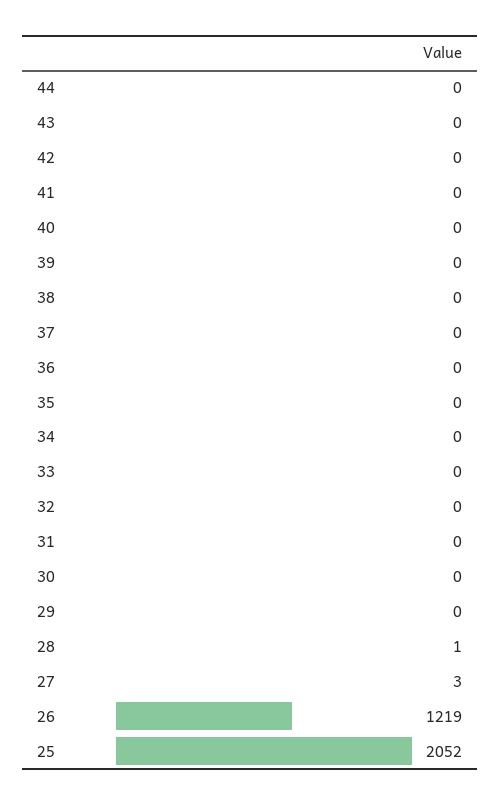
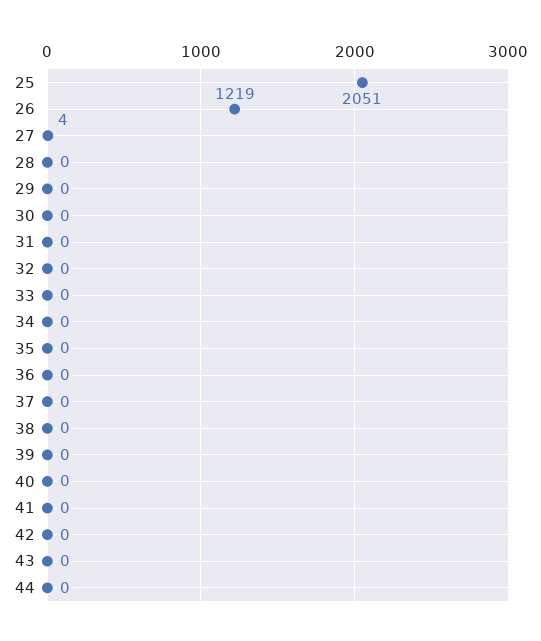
28: 1 -> 0
27: 3 -> 4
25: 2052 -> 2051

